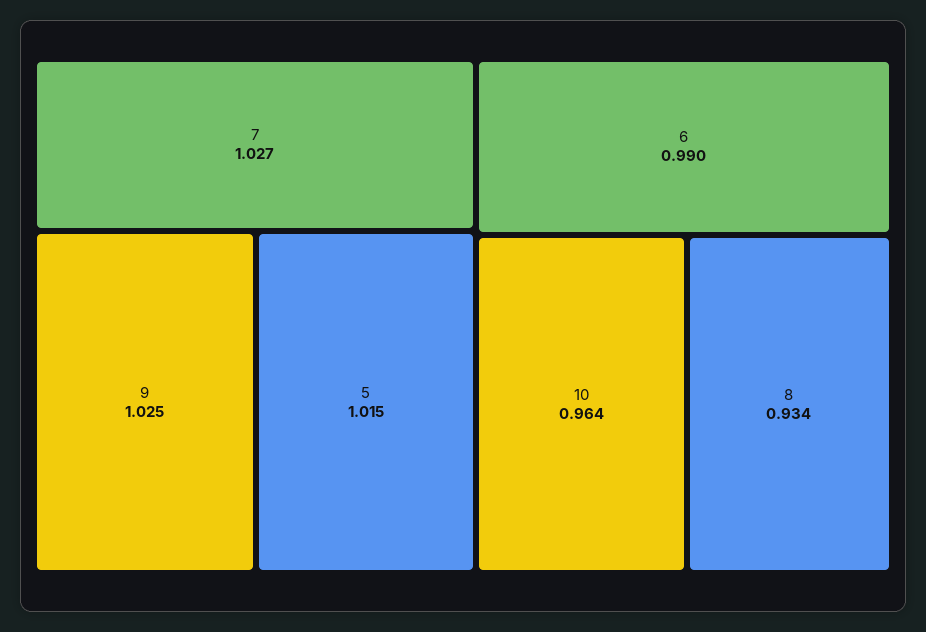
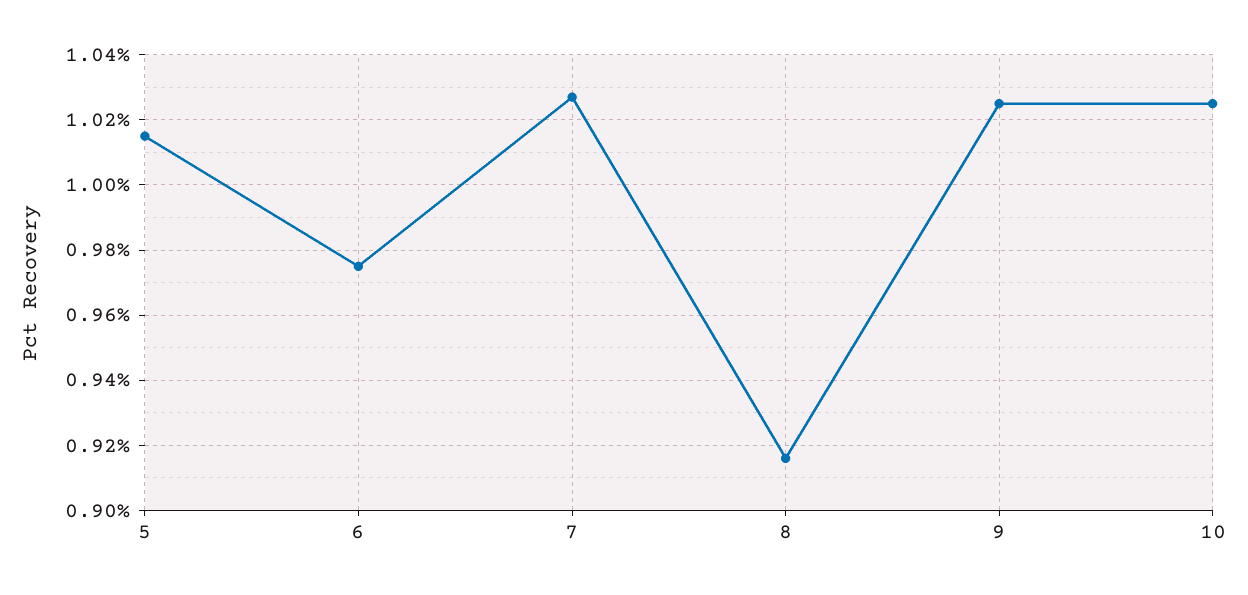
6: 0.99 -> 0.975
10: 0.964 -> 1.025
8: 0.934 -> 0.915

